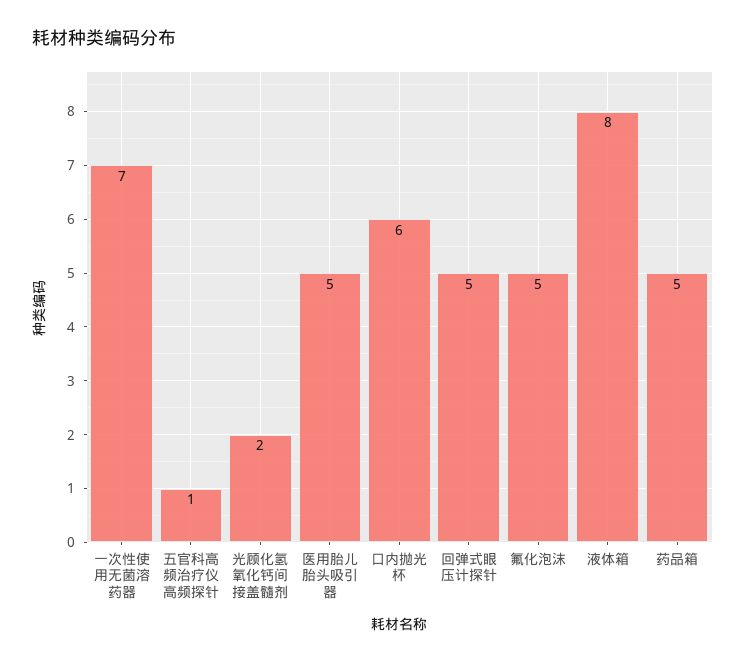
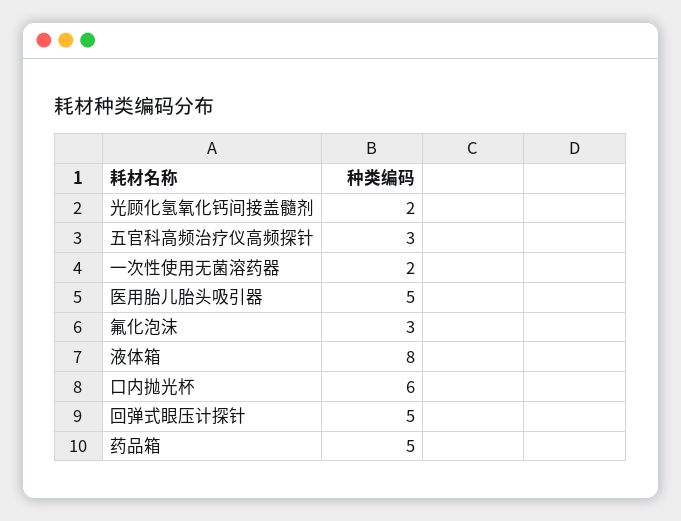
一次性使用无菌溶药器: 7 -> 2
五官科高频治疗仪高频探针: 1 -> 3
氟化泡沫: 5 -> 3

